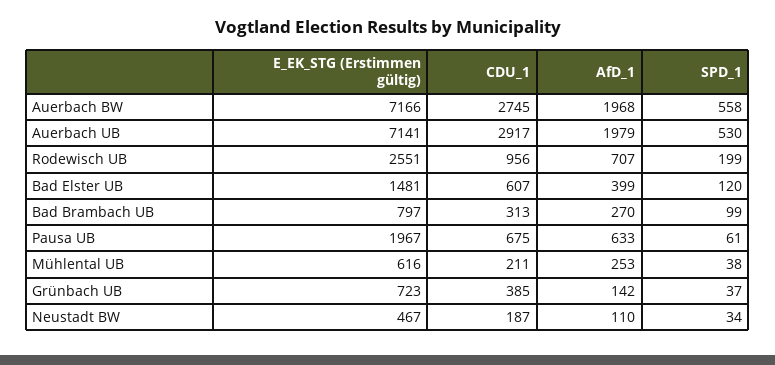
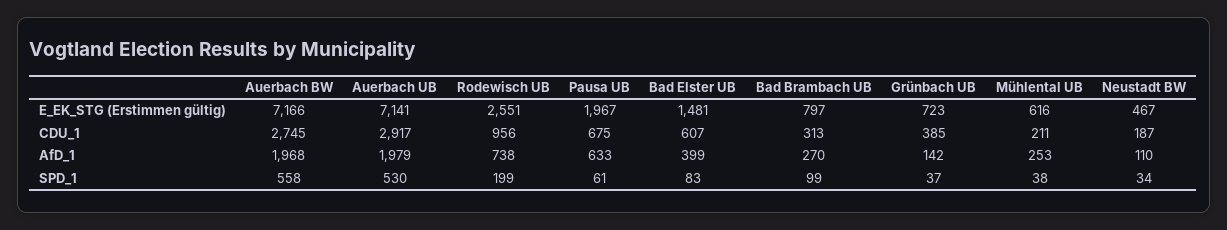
AfD_1, Rodewisch UB: 707 -> 738
SPD_1, Bad Elster UB: 120 -> 83

